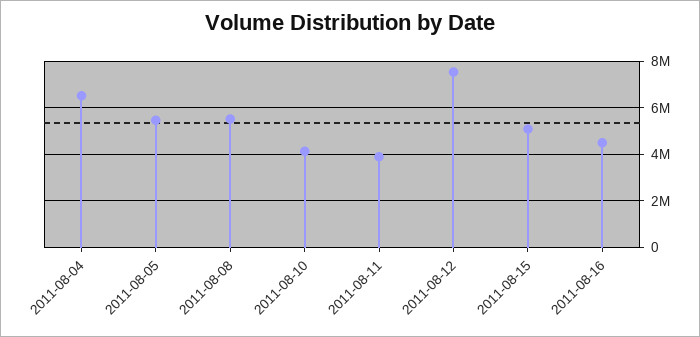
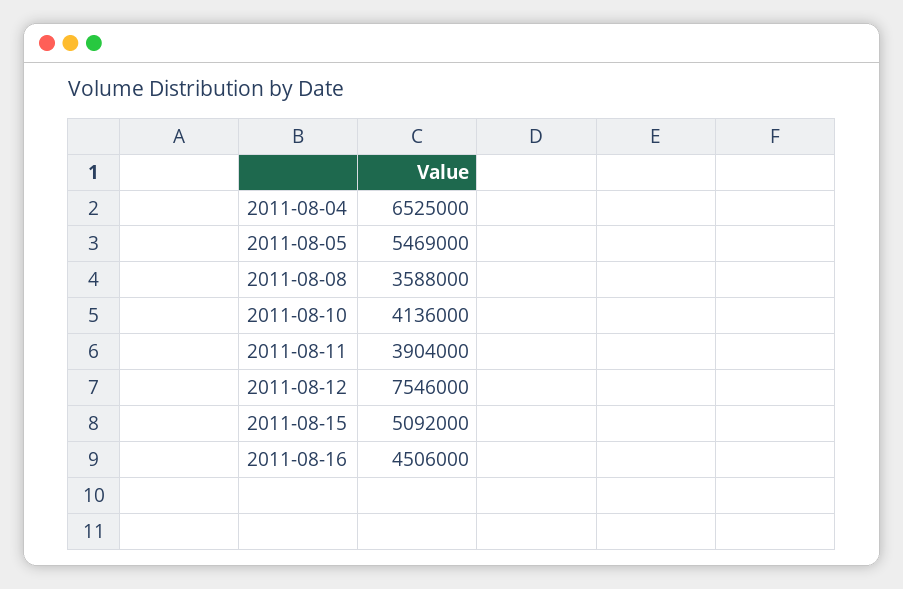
2011-08-08: 5500000 -> 3588000

